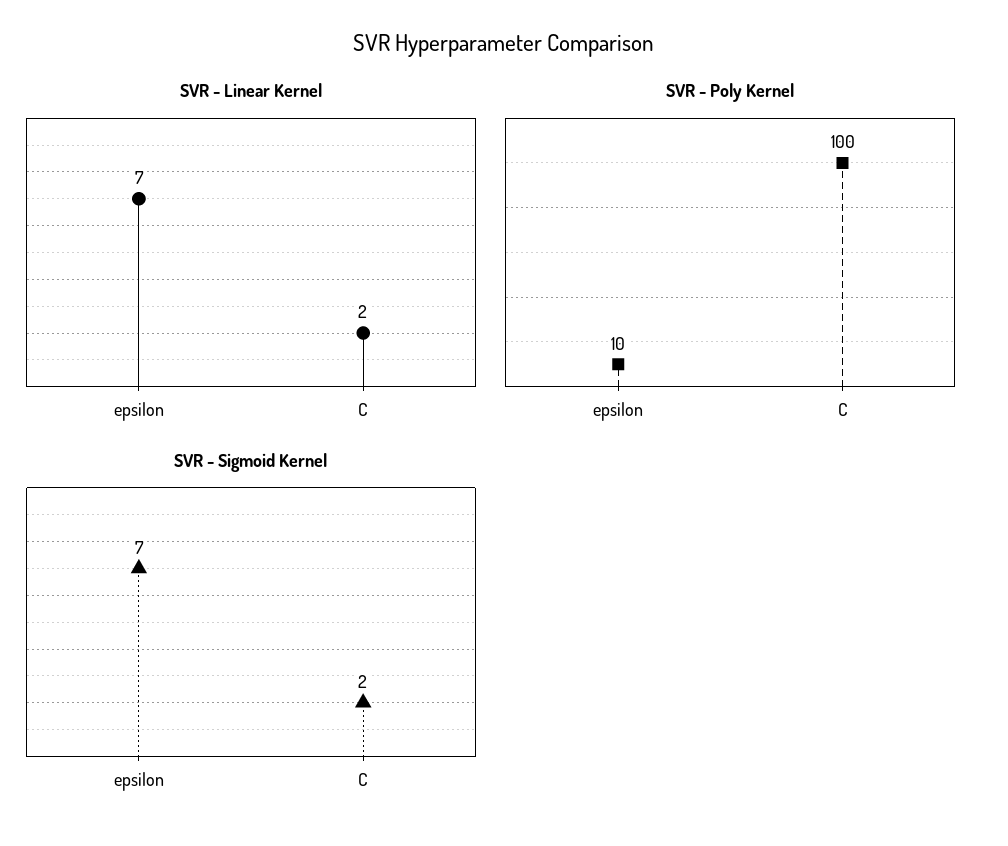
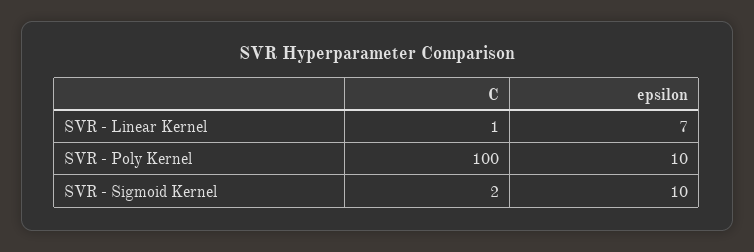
SVR - Linear Kernel, C: 2 -> 1
SVR - Sigmoid Kernel, epsilon: 7 -> 10

